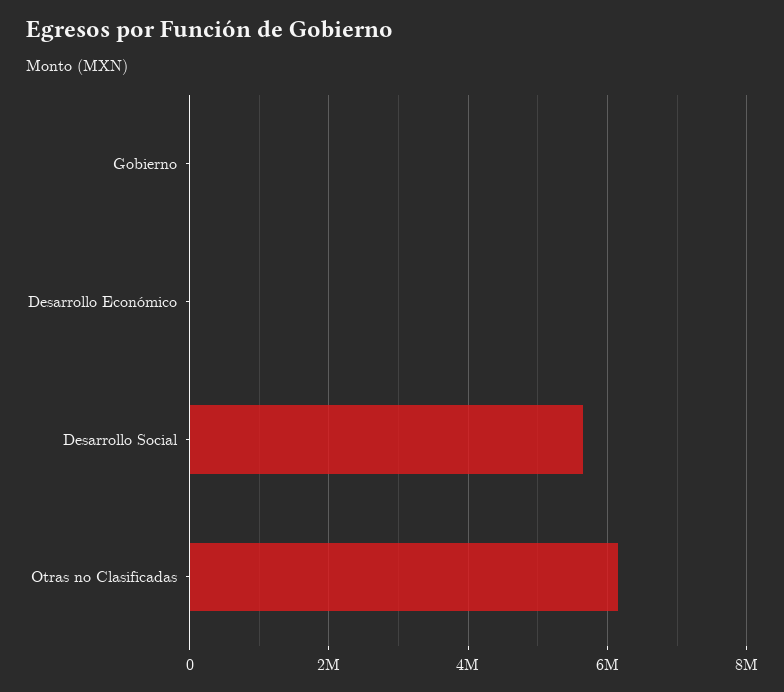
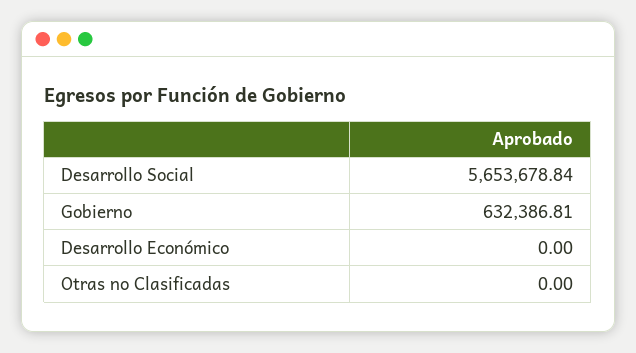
Gobierno: 0 -> 632386.81
Otras no Clasificadas: 6200000 -> 0

